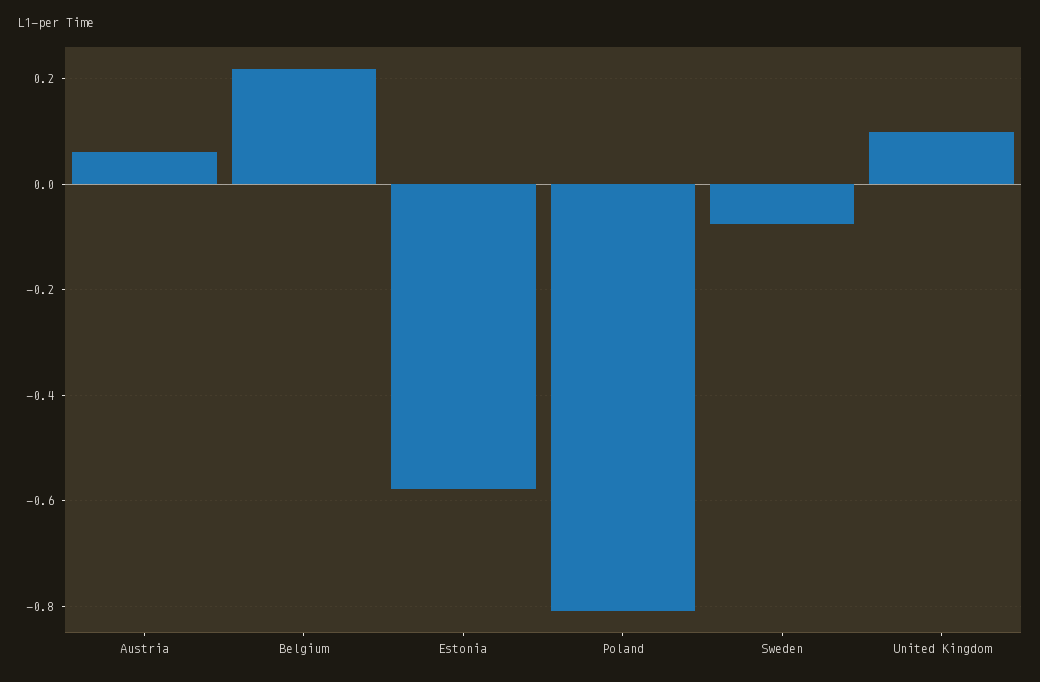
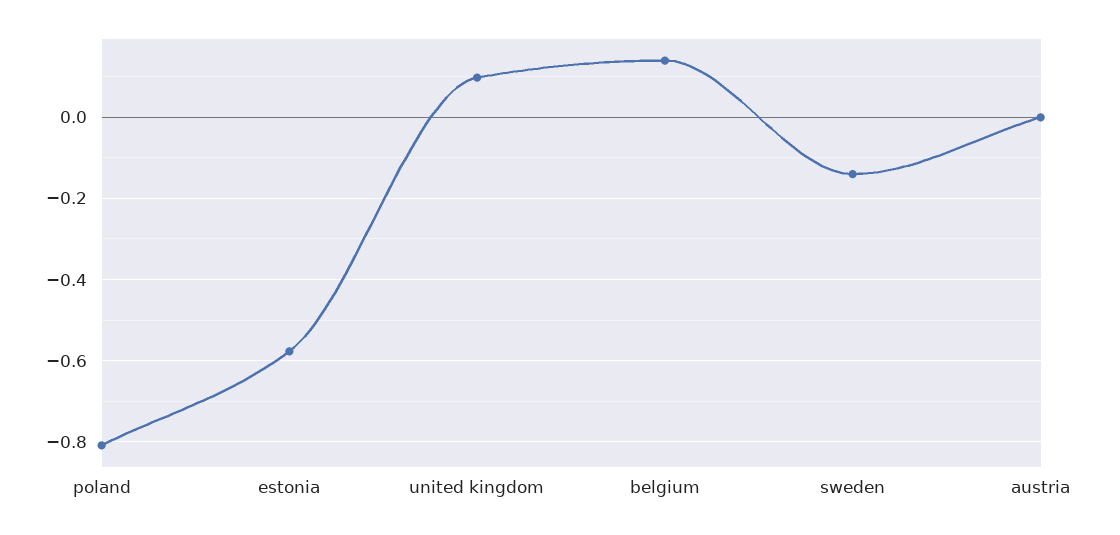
Austria: 0.06 -> 0
Belgium: 0.22 -> 0.14
Sweden: -0.08 -> -0.14

